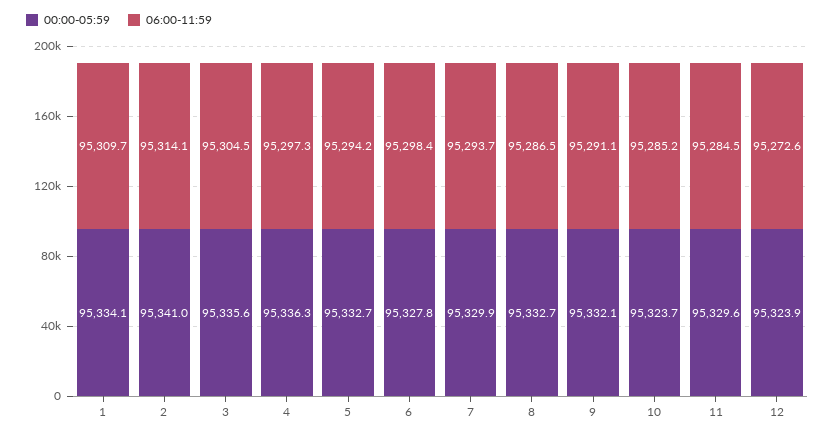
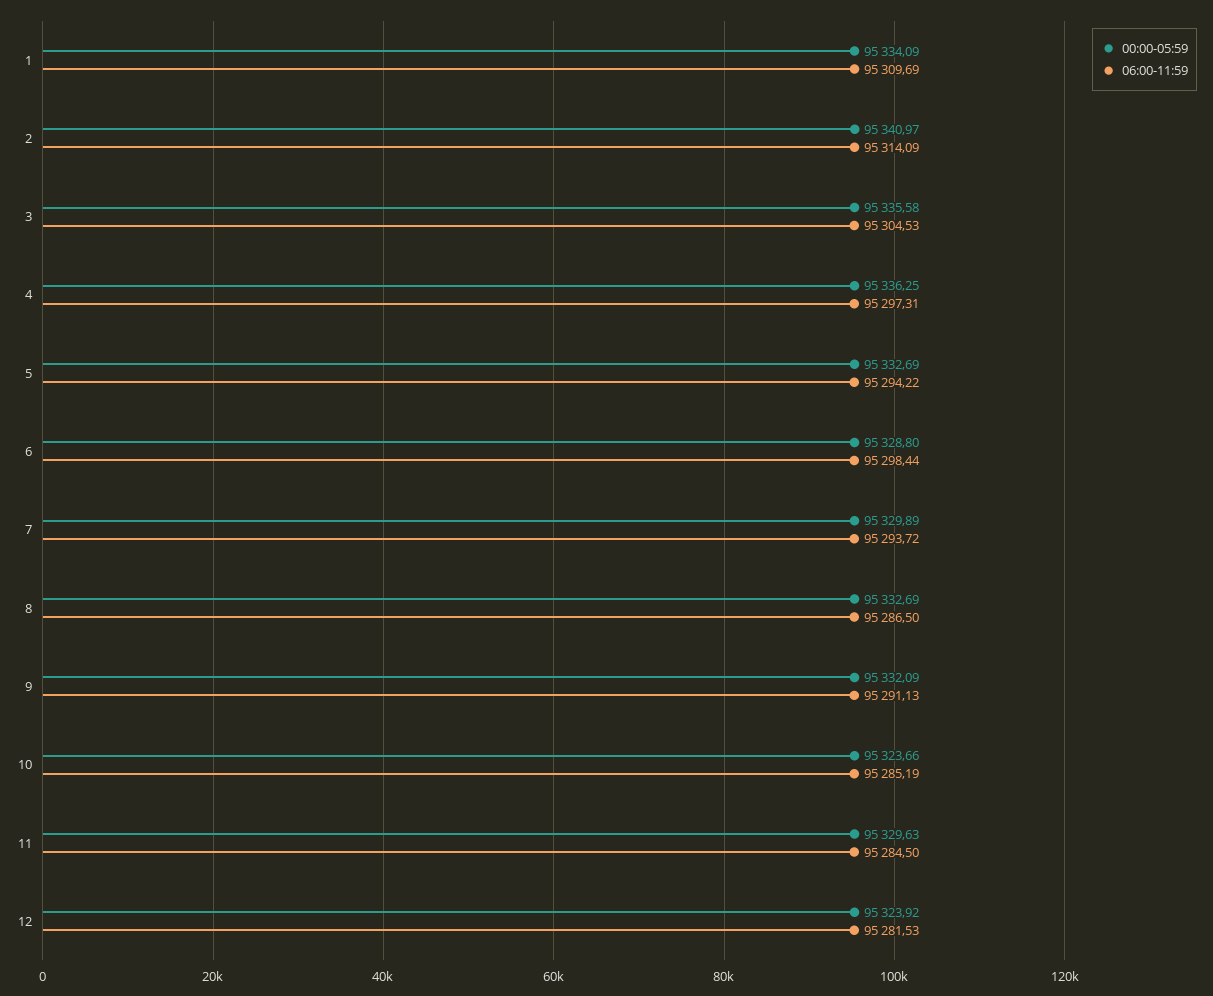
00:00-05:59, 6: 95327.8 -> 95328.8
06:00-11:59, 12: 95272.6 -> 95281.53

